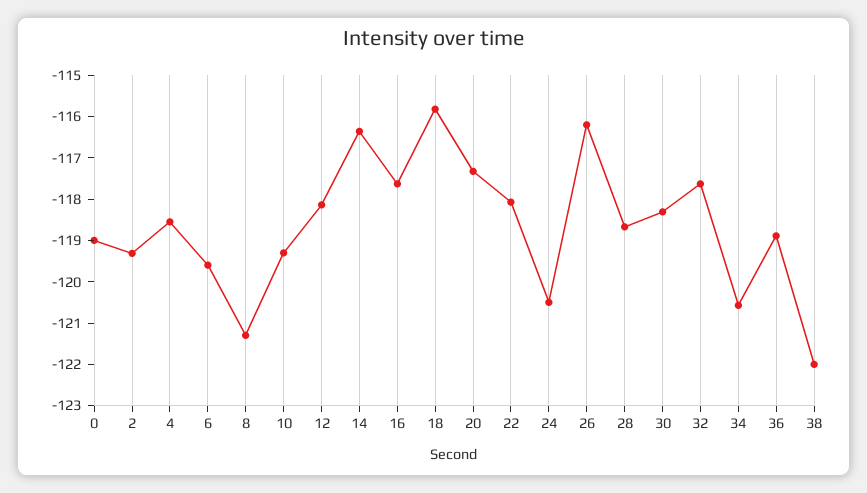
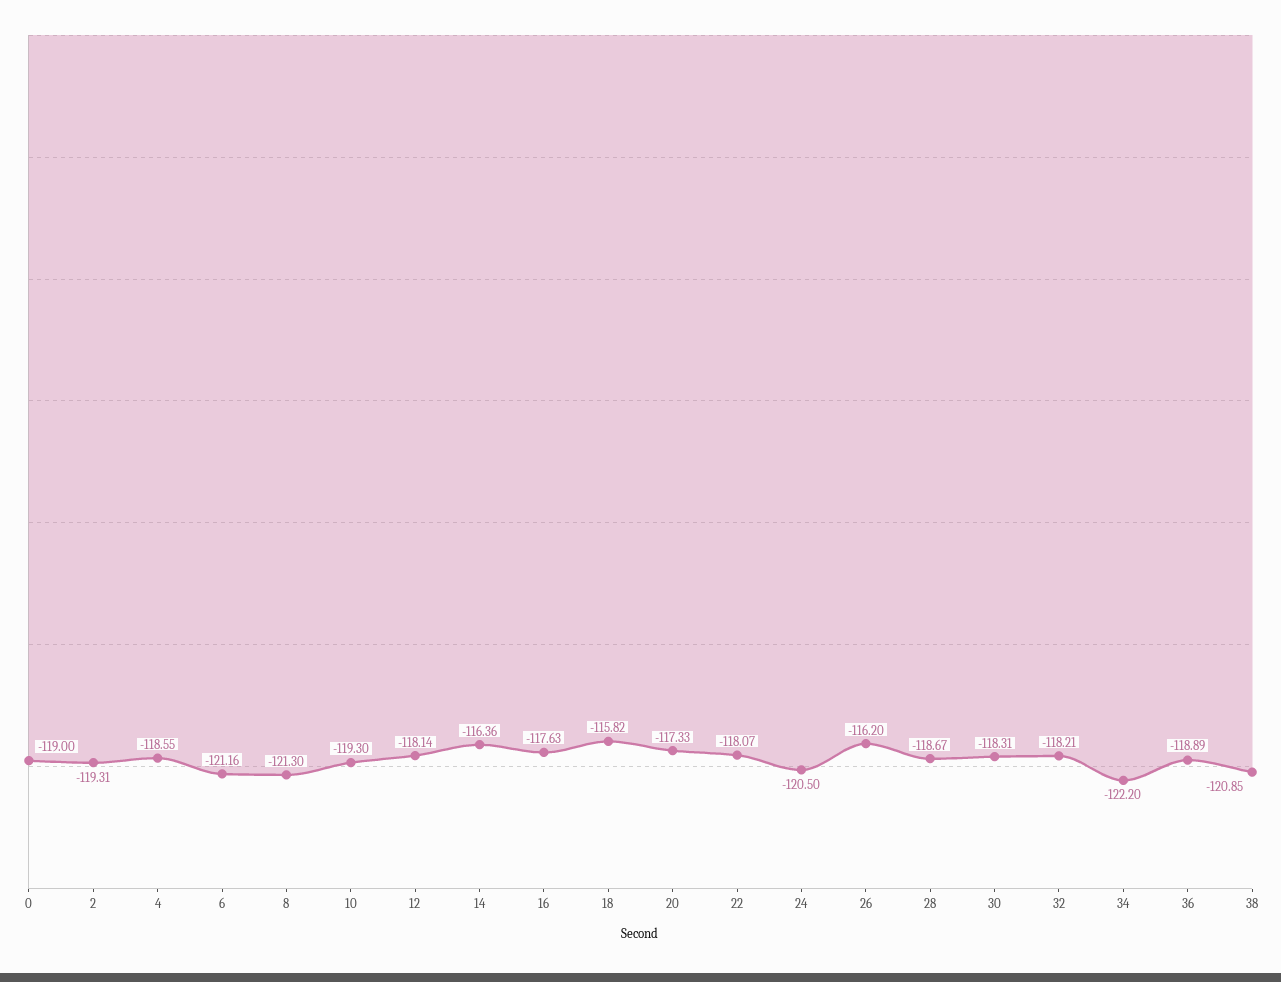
6: -119.6 -> -121.16
32: -117.6 -> -118.21
34: -120.6 -> -122.2
38: -122 -> -120.85

